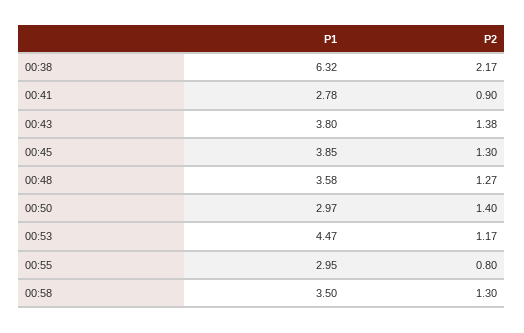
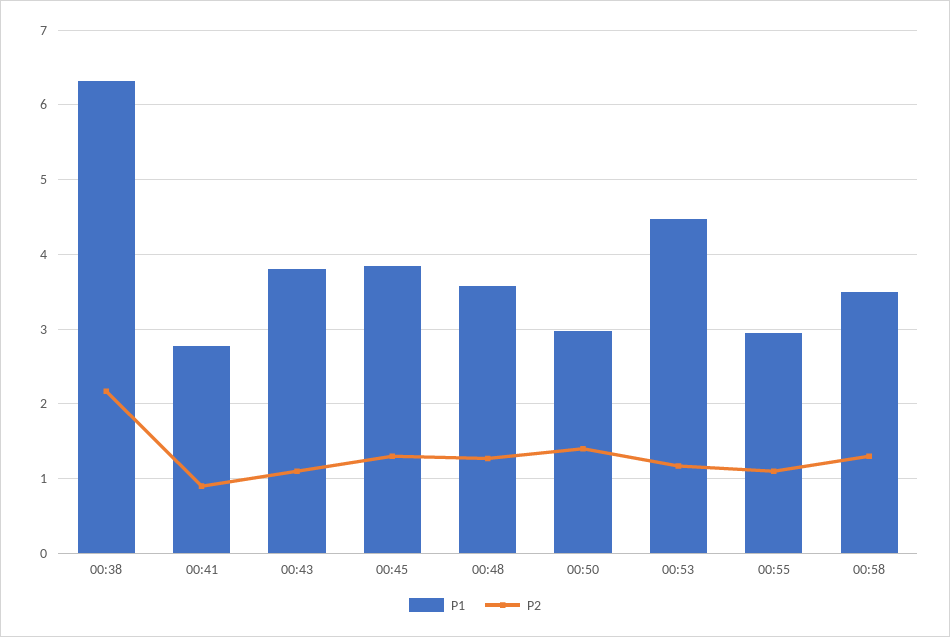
P2, 00:43: 1.38 -> 1.1
P2, 00:55: 0.8 -> 1.1

